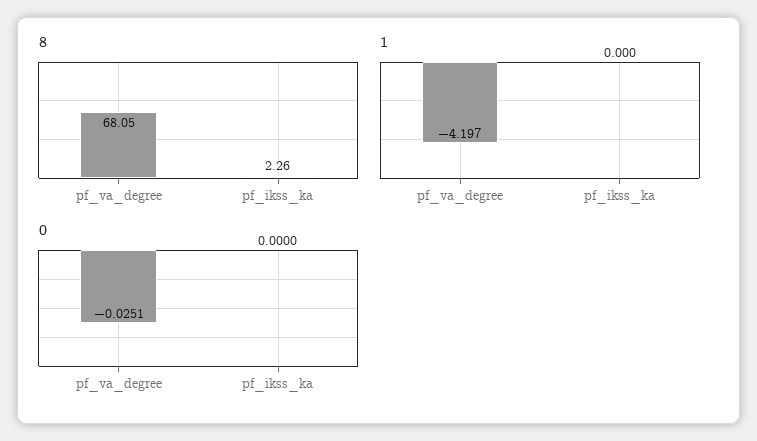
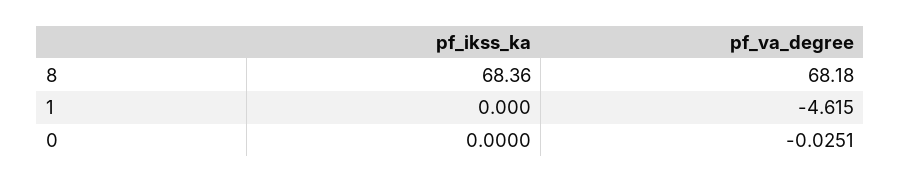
8, pf_va_degree: 68.05 -> 68.18
8, pf_ikss_ka: 2.26 -> 68.36
1, pf_va_degree: -4.197 -> -4.615

